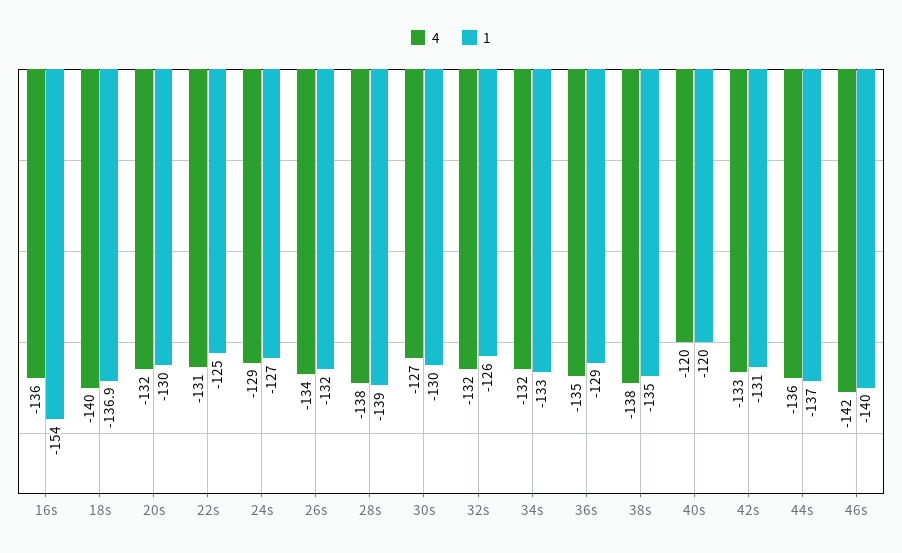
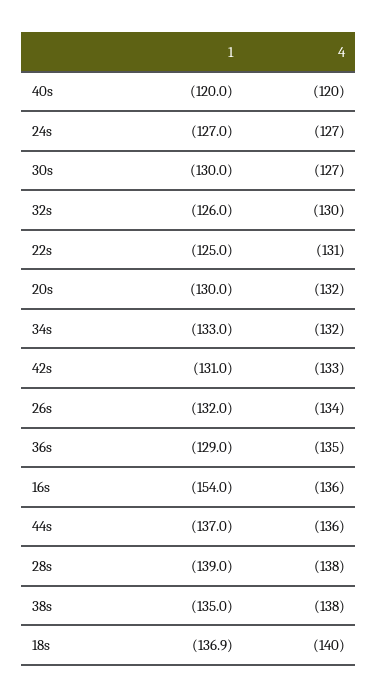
4, 24s: -129 -> -127
4, 32s: -132 -> -130
4, 46s: -142 -> none
1, 46s: -140 -> none

